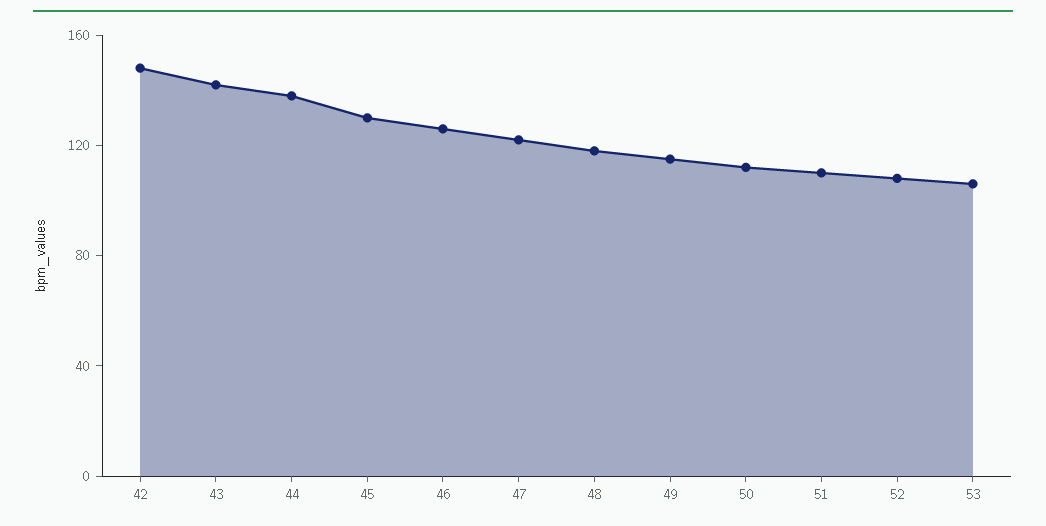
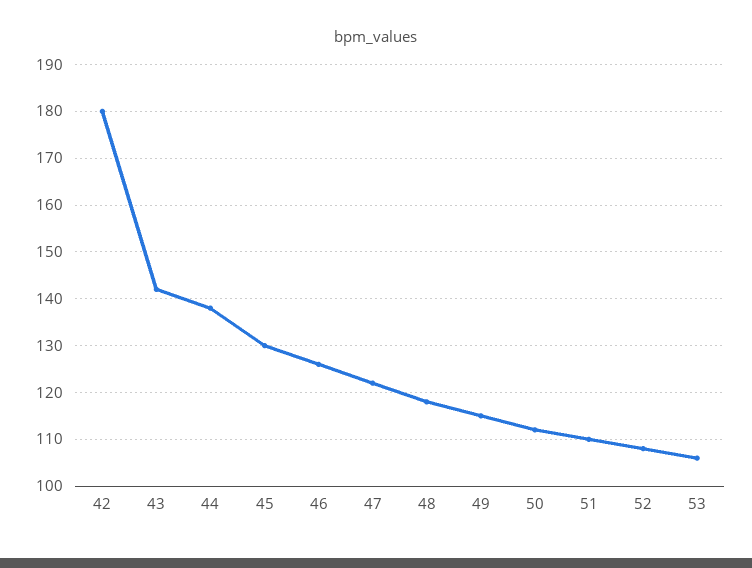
42: 150 -> 180

